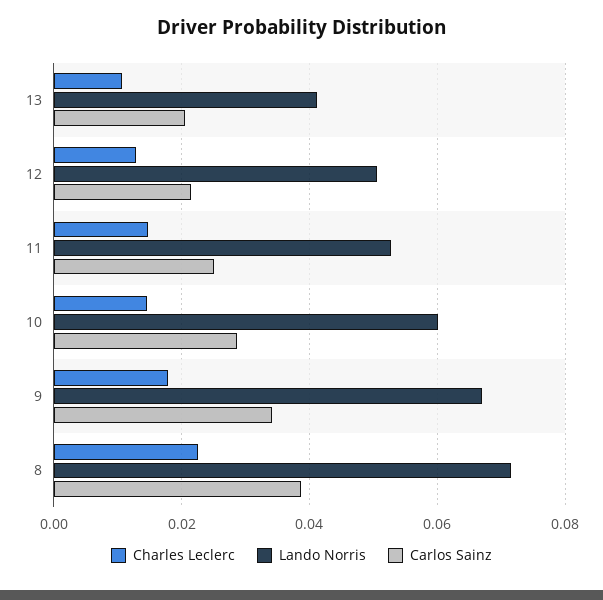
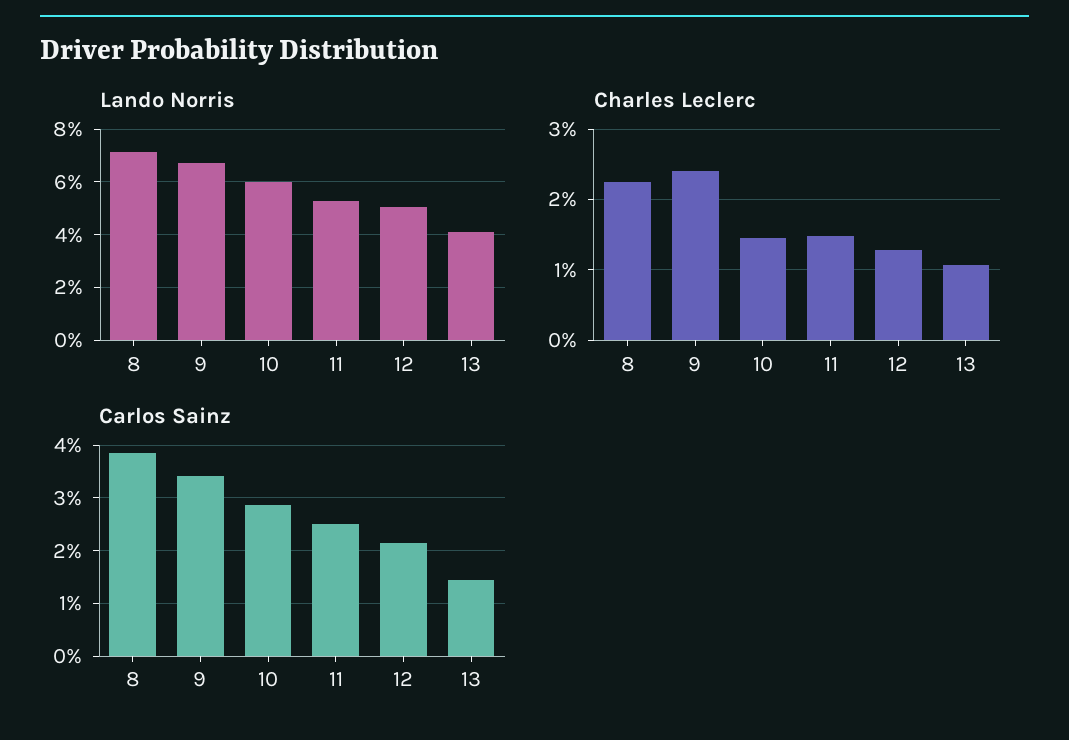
Carlos Sainz, 13: 0.02 -> 0.014
Charles Leclerc, 9: 0.018 -> 0.024

